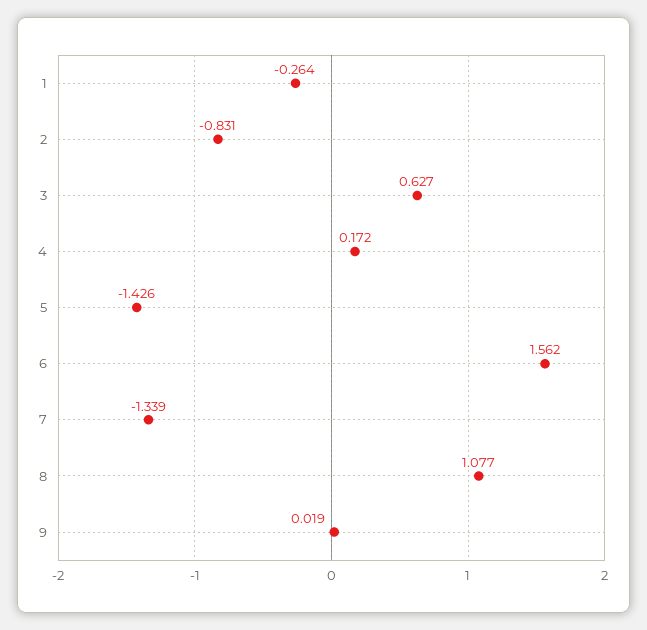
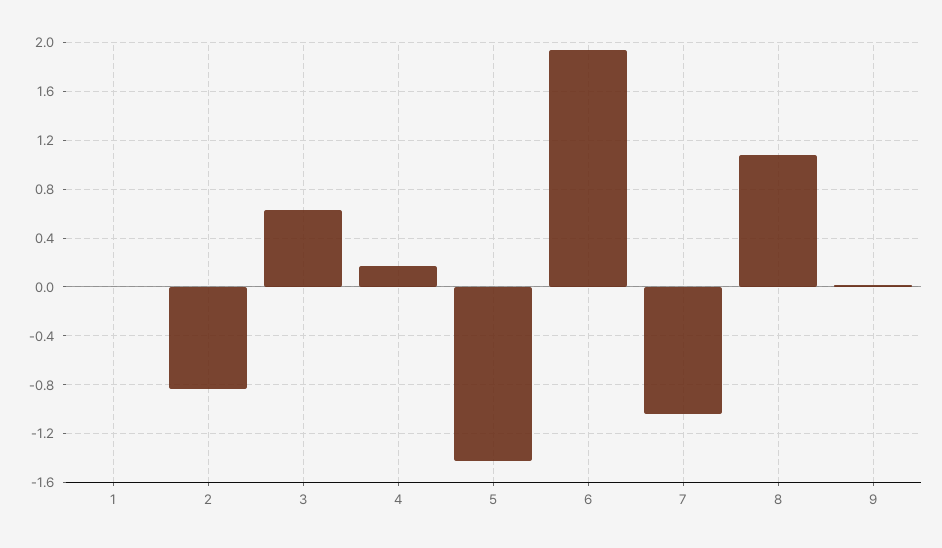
1: -0.264 -> 0
6: 1.562 -> 1.95
7: -1.339 -> -1.05

